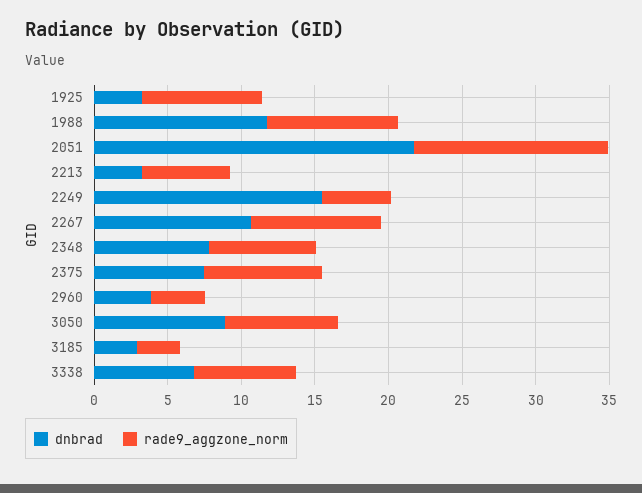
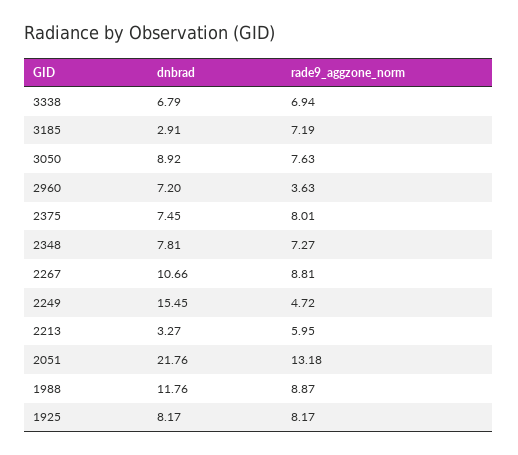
dnbrad, 1925: 3 -> 8.17
dnbrad, 2960: 4 -> 7.2
rade9_aggzone_norm, 3185: 3 -> 7.19

